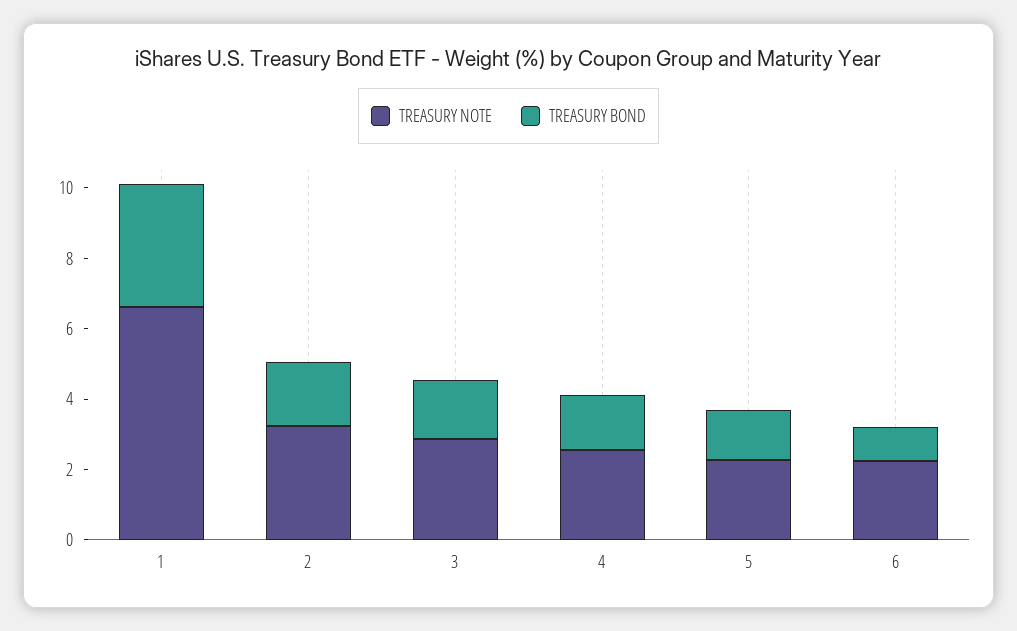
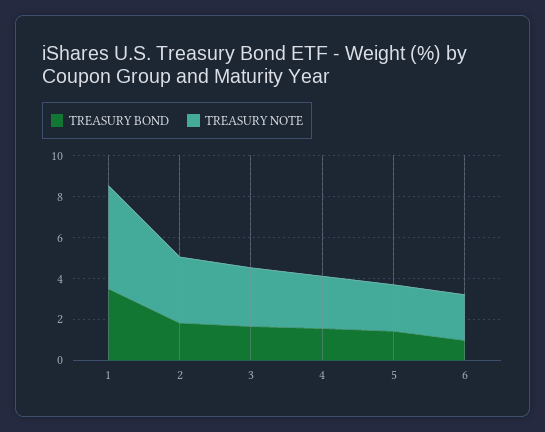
TREASURY NOTE, 1: 6.5 -> 5

